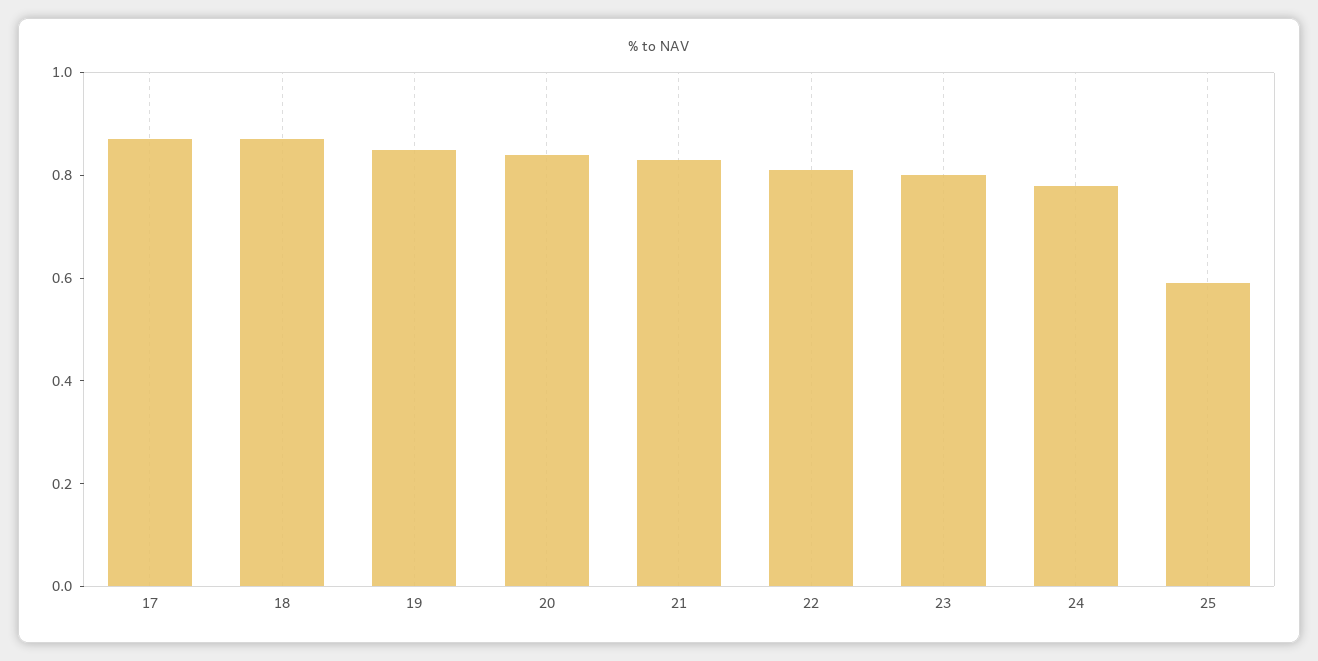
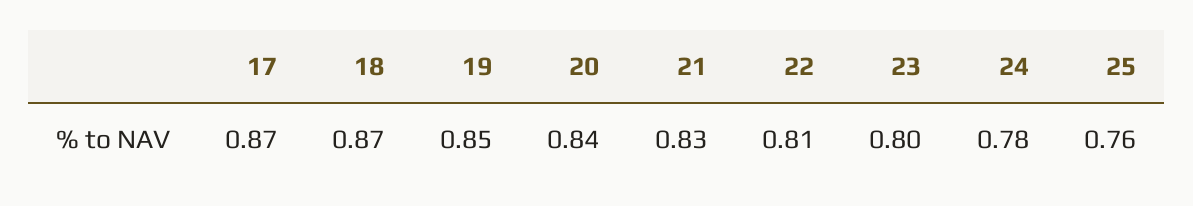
25: 0.6 -> 0.76

